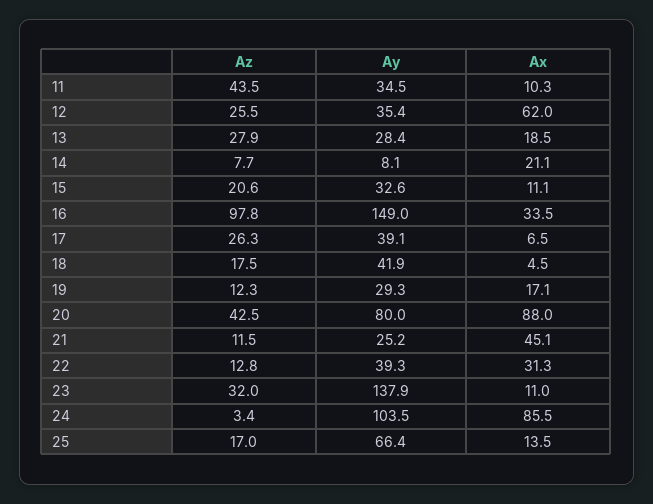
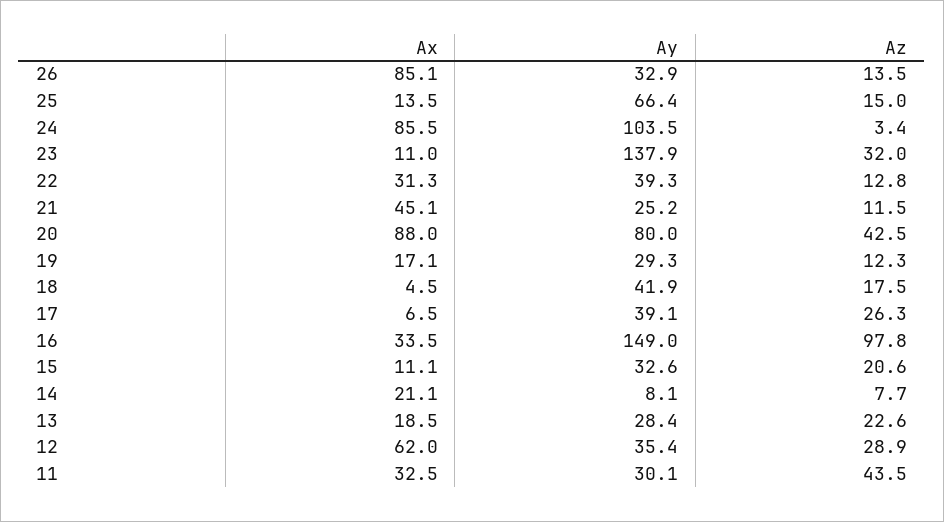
Ay, 11: 34.5 -> 30.1
Ax, 11: 10.3 -> 32.5
Az, 12: 25.5 -> 28.9
Az, 13: 27.9 -> 22.6
Az, 25: 17 -> 15
Ax, 26: none -> 85.1
Ay, 26: none -> 32.9
Az, 26: none -> 13.5

